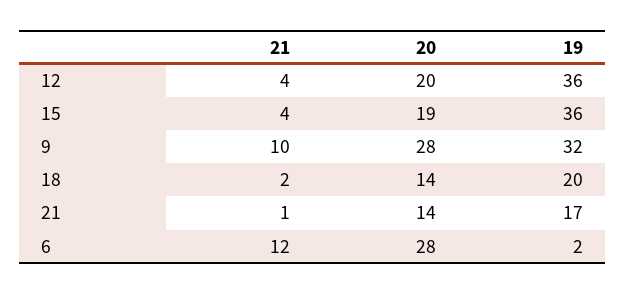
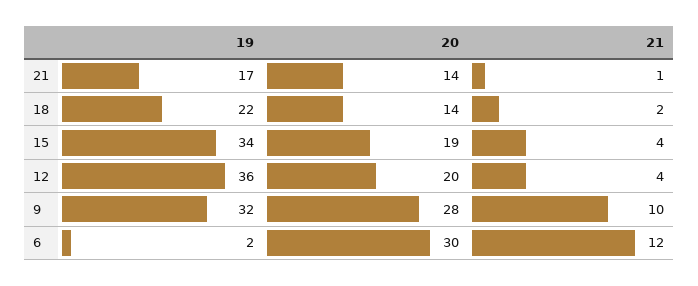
19, 15: 36 -> 34
19, 18: 20 -> 22
20, 6: 28 -> 30

